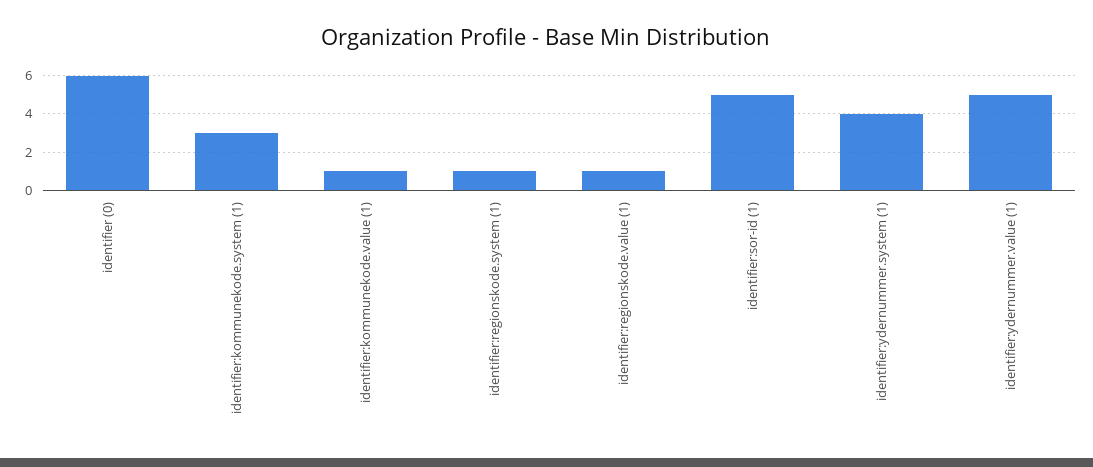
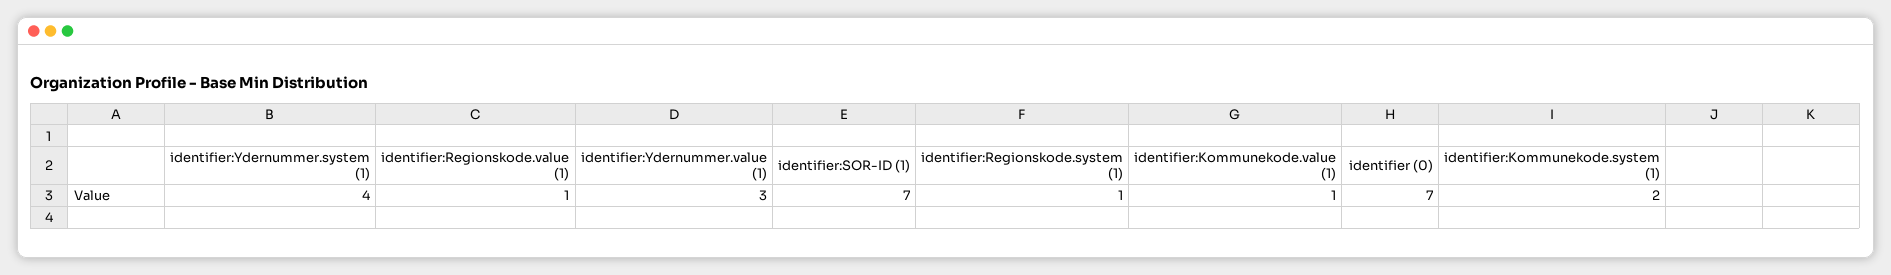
identifier (0): 6 -> 7
identifier:kommunekode.system (1): 3 -> 2
identifier:sor-id (1): 5 -> 7
identifier:ydernummer.value (1): 5 -> 3

